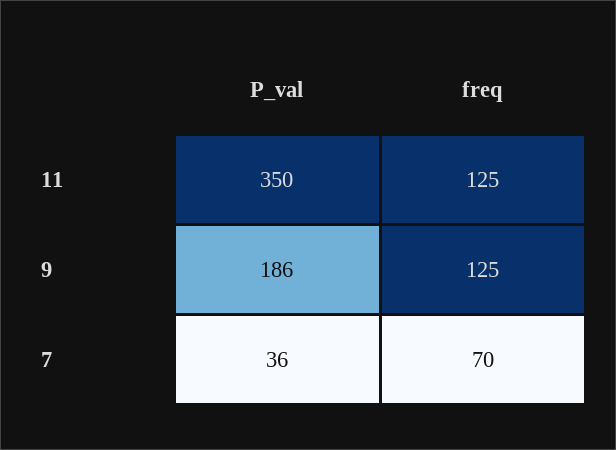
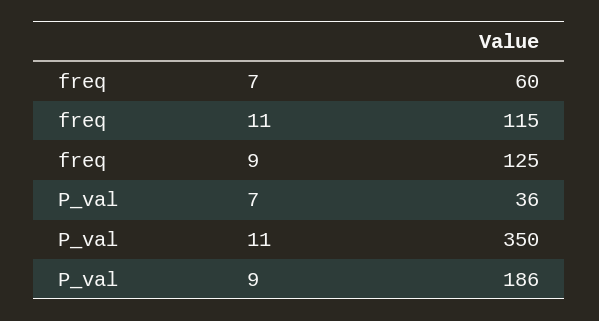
freq, 11: 125 -> 115
freq, 7: 70 -> 60

